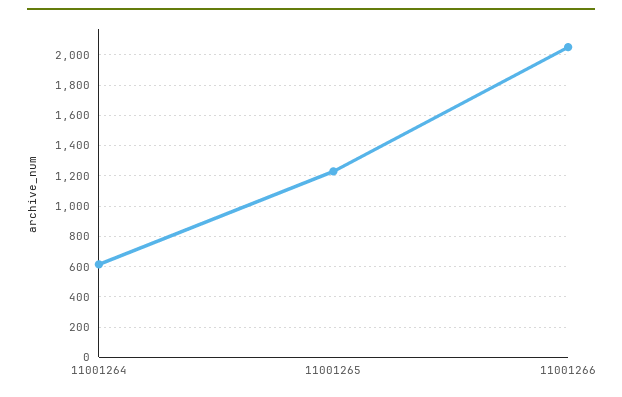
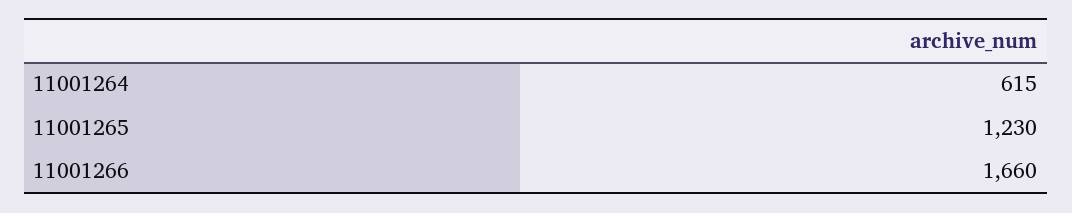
11001266: 2050 -> 1660

